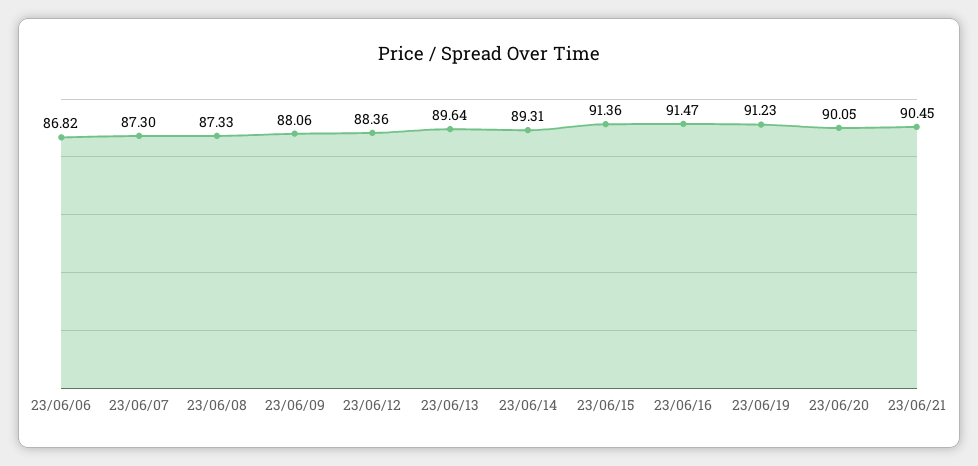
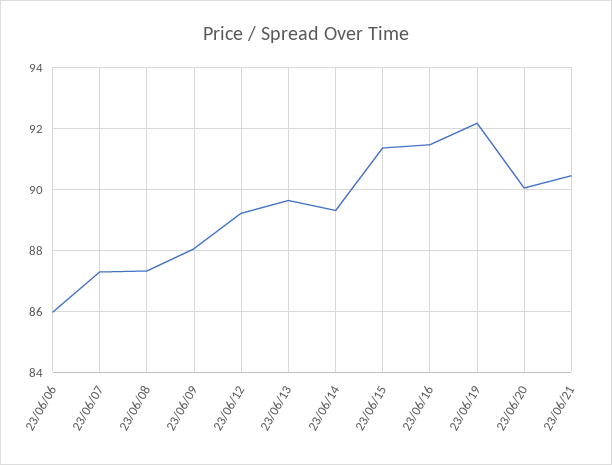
23/06/06: 86.82 -> 86
23/06/12: 88.36 -> 89.2
23/06/19: 91.23 -> 92.2

